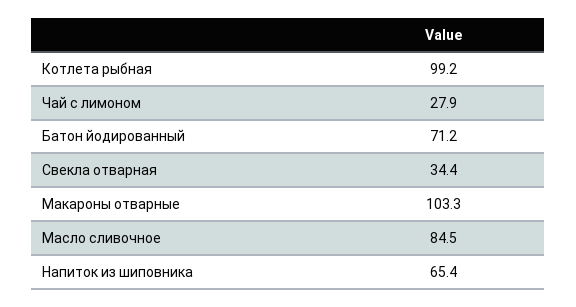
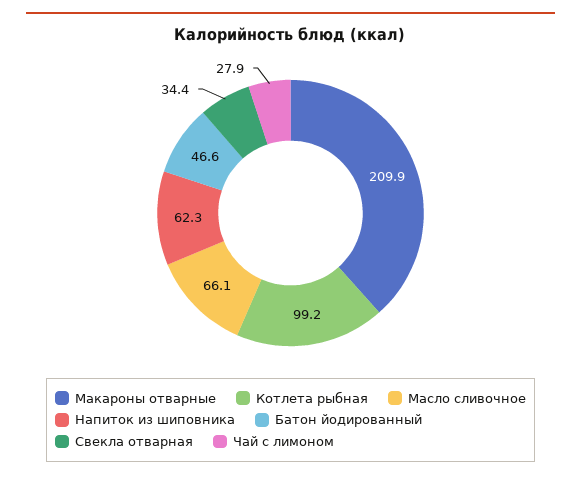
Батон йодированный: 71.2 -> 46.6
Макароны отварные: 103.3 -> 209.9
Масло сливочное: 84.5 -> 66.1
Напиток из шиповника: 65.4 -> 62.3

